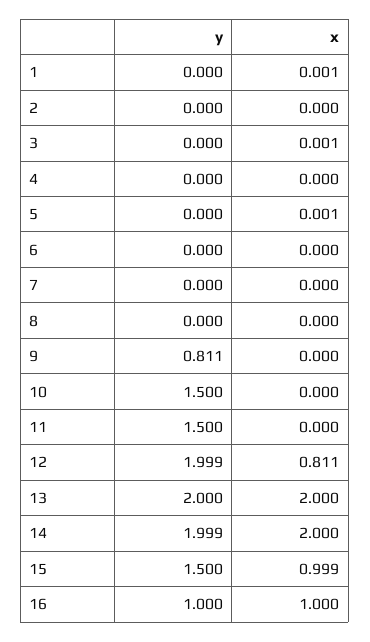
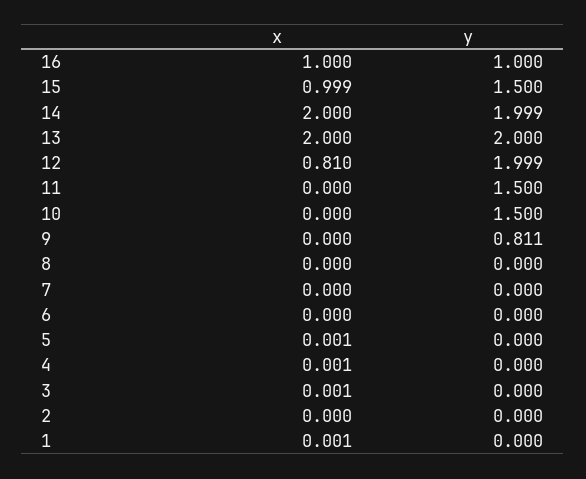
x, 4: 0 -> 0.001
x, 12: 0.811 -> 0.81

